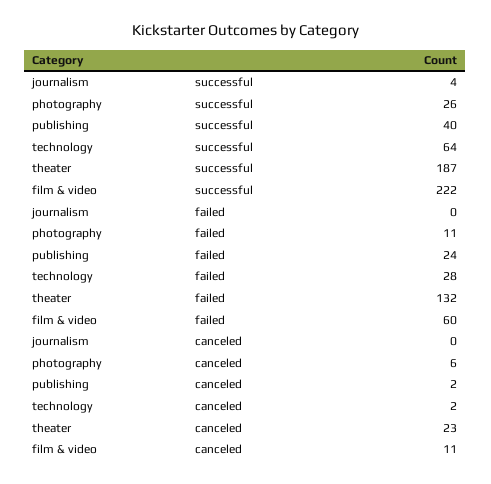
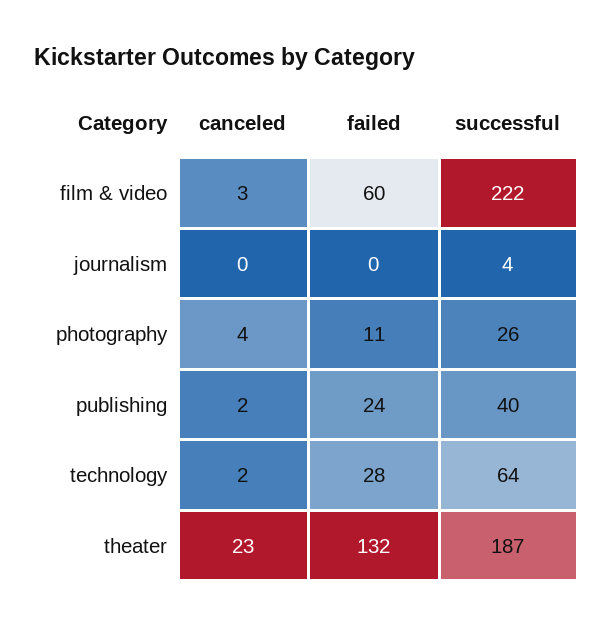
photography, canceled: 6 -> 4
film & video, canceled: 11 -> 3

